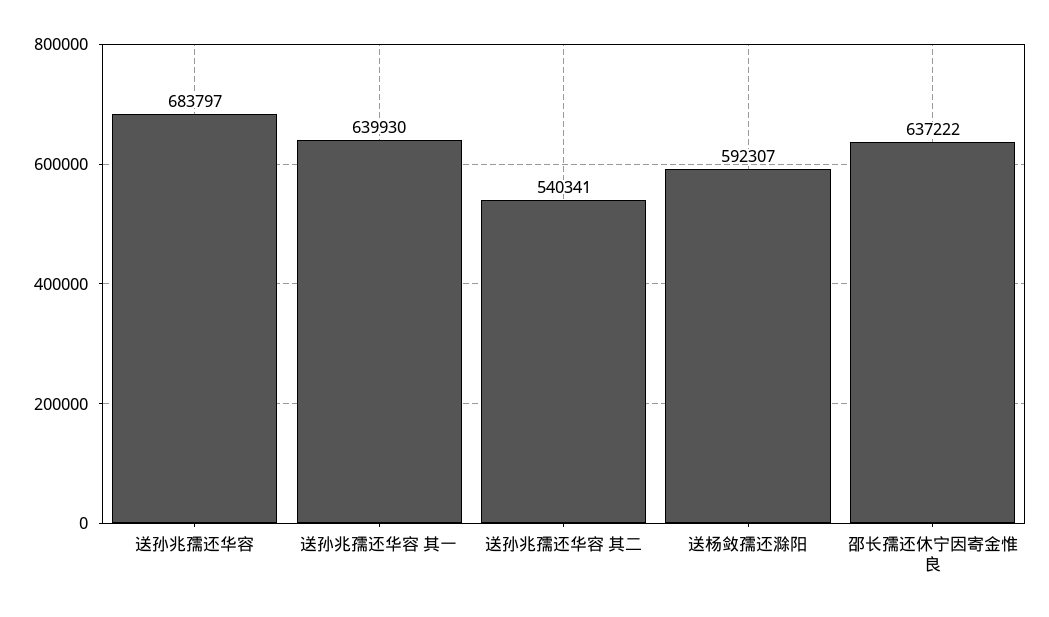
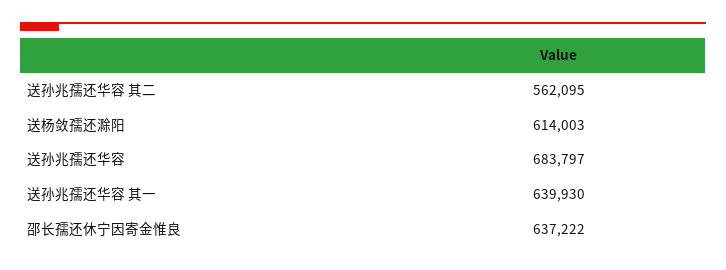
送孙兆孺还华容 其二: 540341 -> 562095
送杨敛孺还滁阳: 592307 -> 614003

